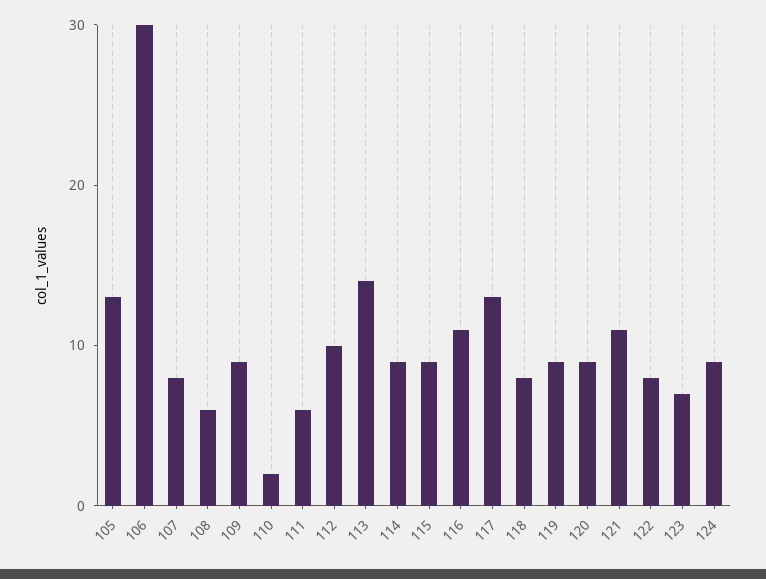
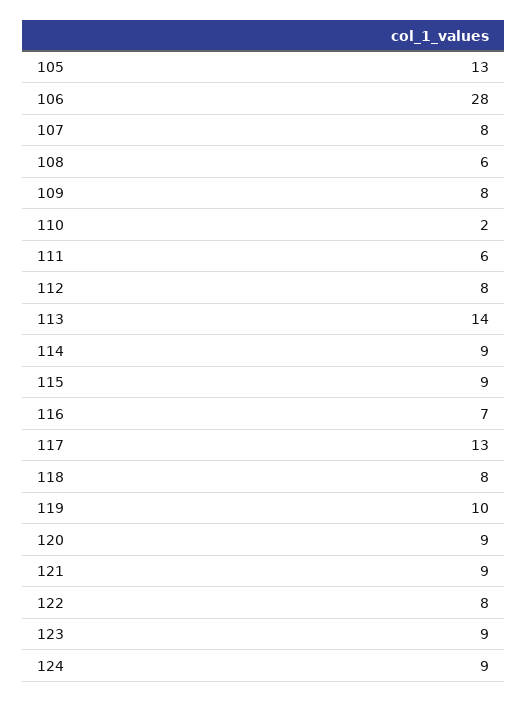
106: 30 -> 28
109: 9 -> 8
112: 10 -> 8
116: 11 -> 7
119: 9 -> 10
121: 11 -> 9
123: 7 -> 9

